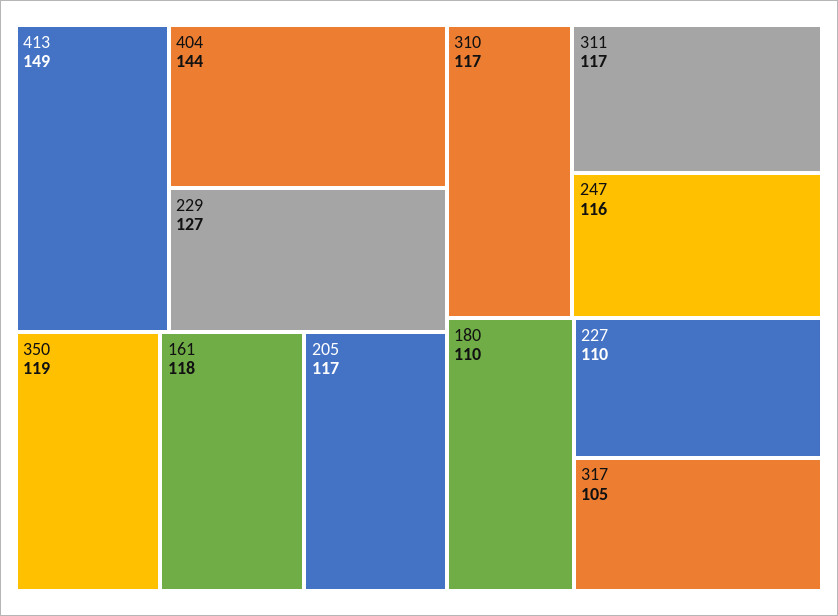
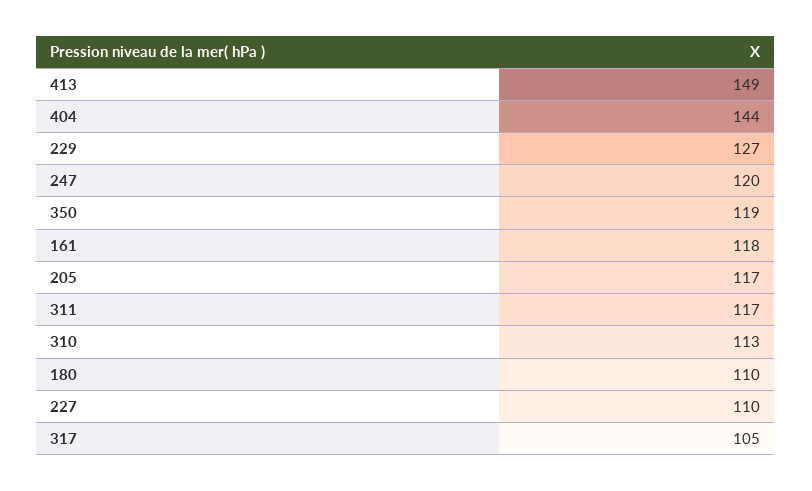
310: 117 -> 113
247: 116 -> 120

